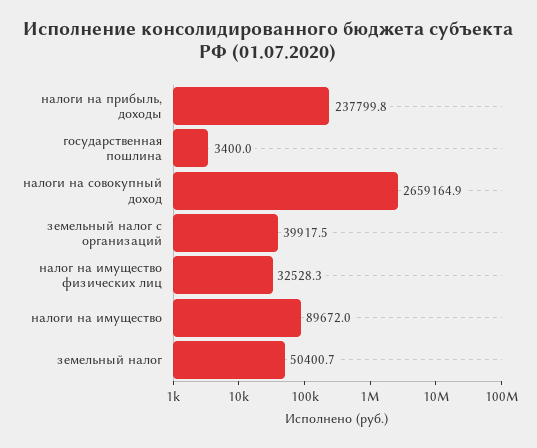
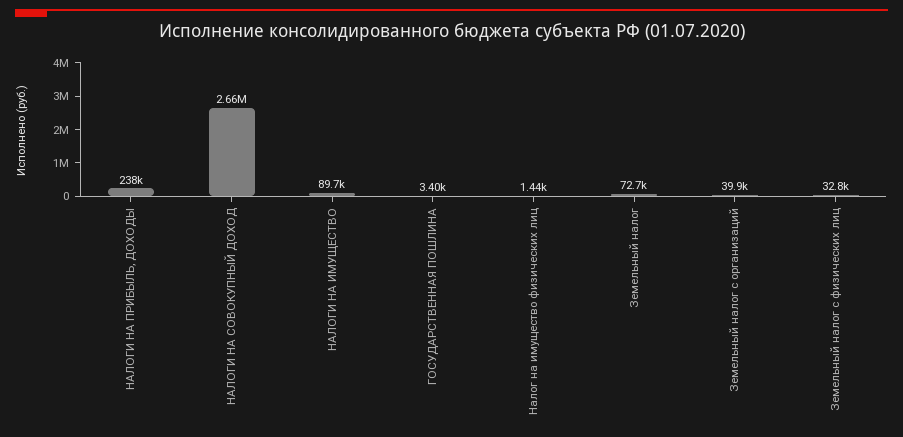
налог на имущество физических лиц: 32528.3 -> 1440
земельный налог: 50400.7 -> 72700
Земельный налог с физических лиц: none -> 32800

